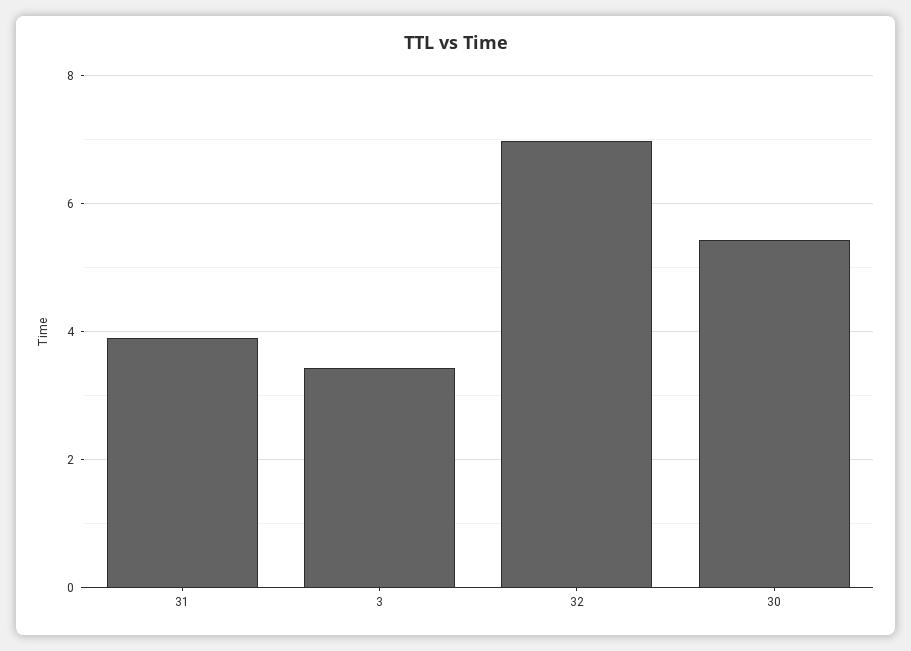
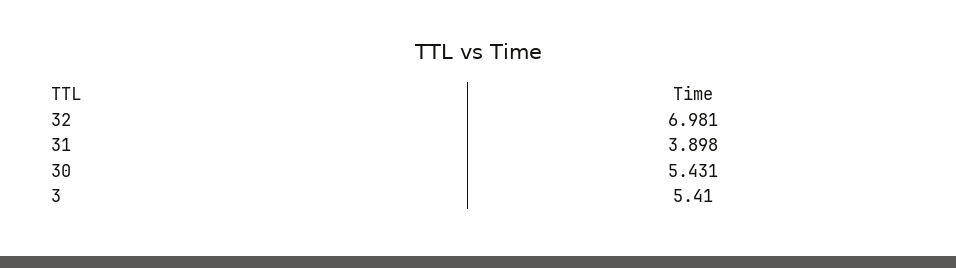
3: 3.4 -> 5.41

